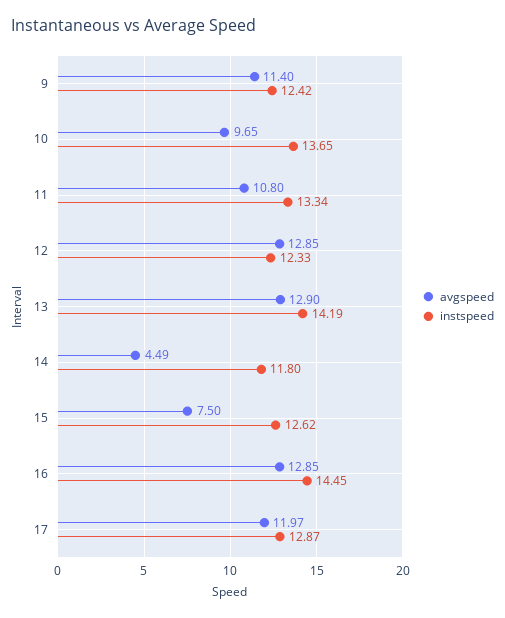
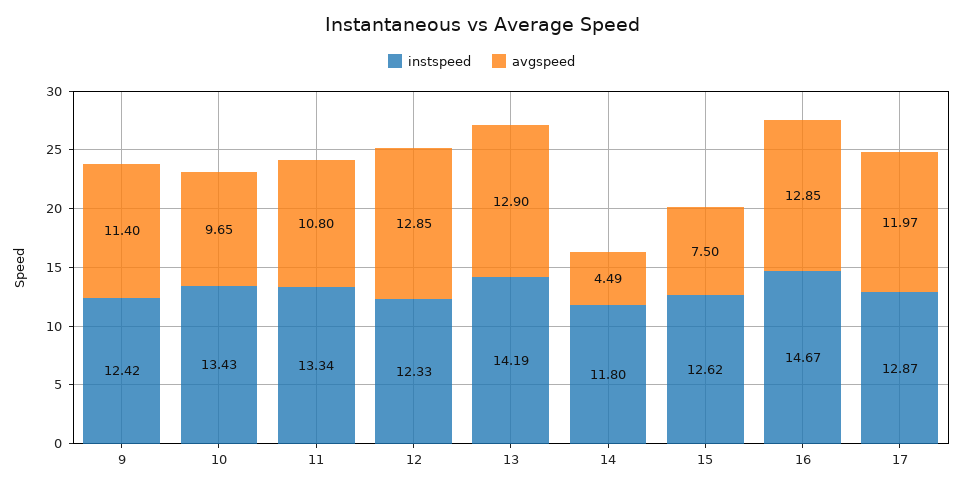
instspeed, 10: 13.65 -> 13.43
instspeed, 16: 14.45 -> 14.67

